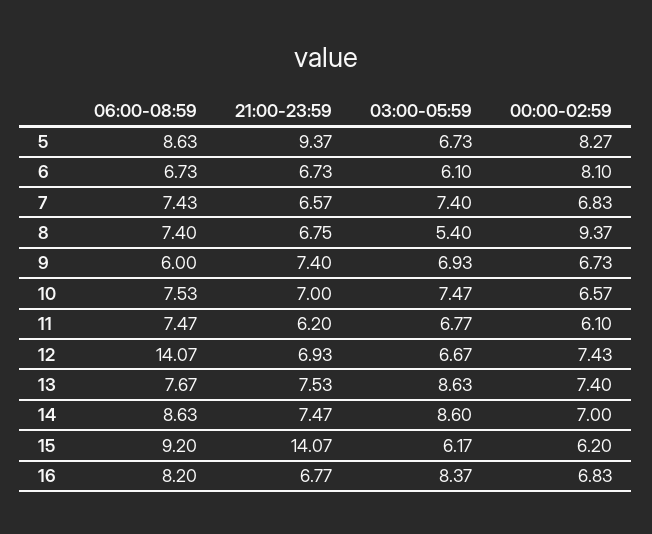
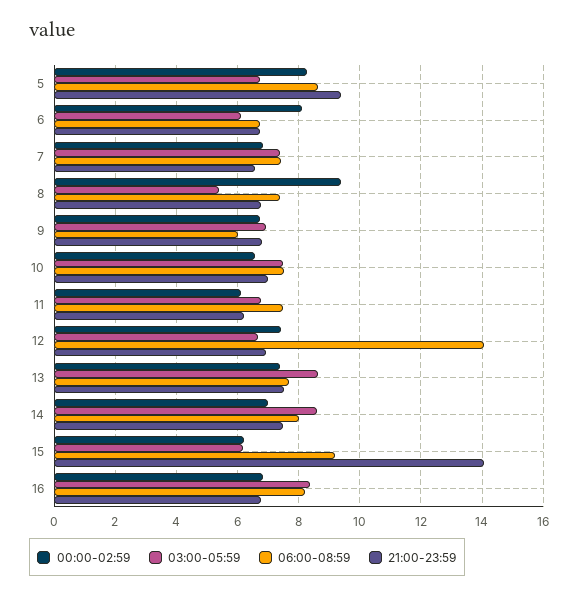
21:00-23:59, 9: 7.4 -> 6.8
06:00-08:59, 14: 8.63 -> 8

